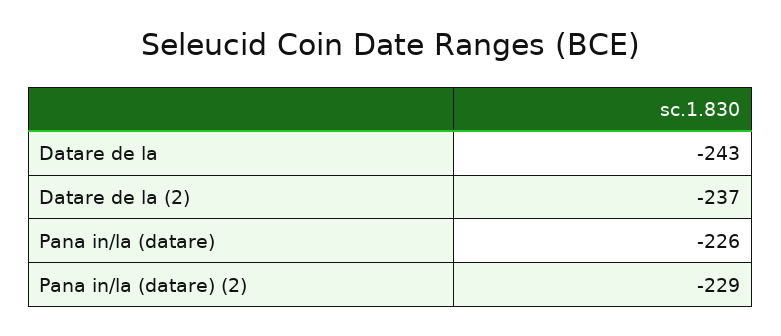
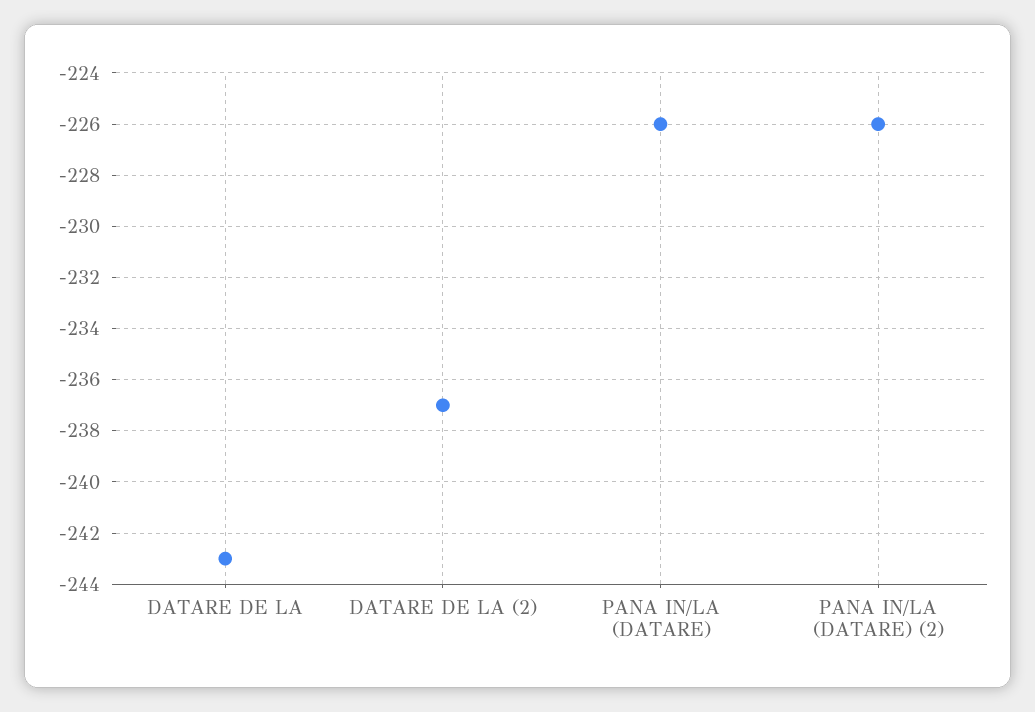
Pana in/la (datare) (2): -229 -> -226

